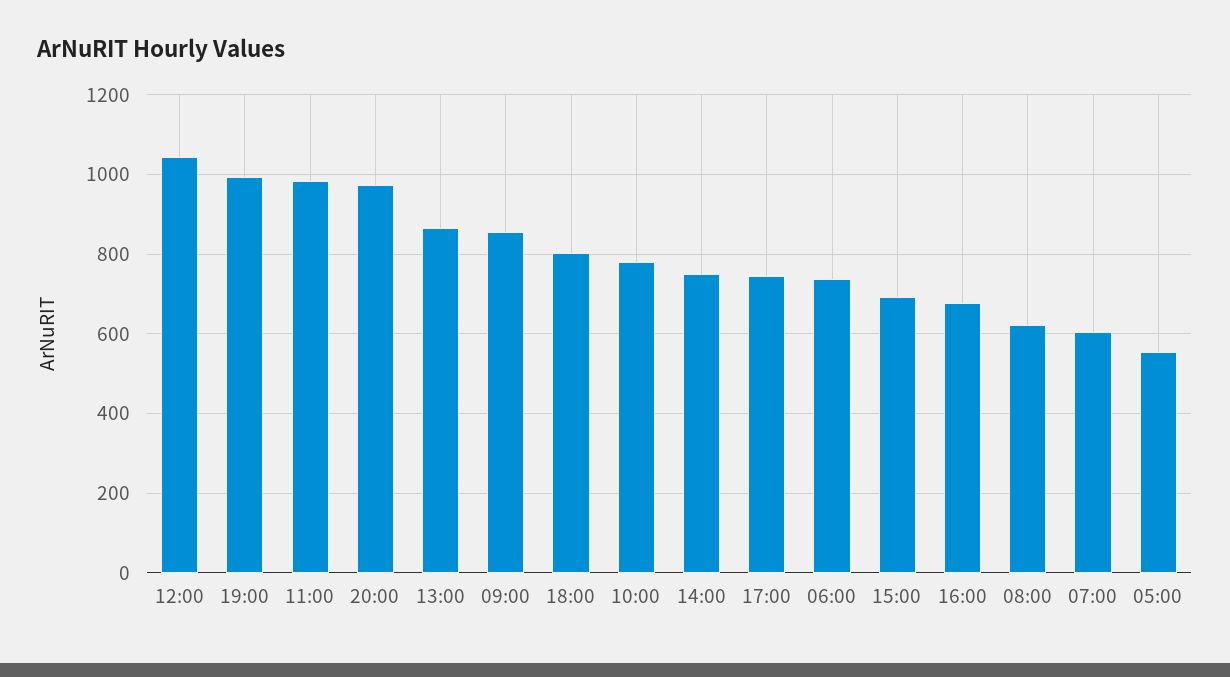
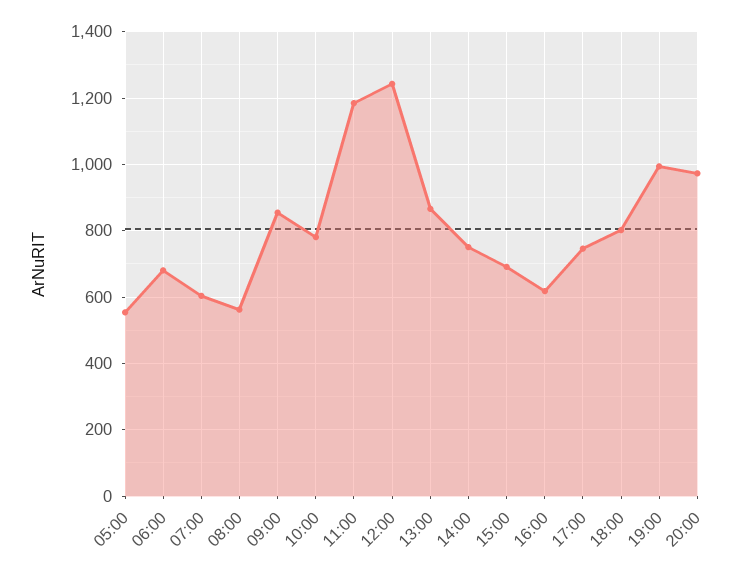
12:00: 1040 -> 1240
11:00: 980 -> 1180
06:00: 740 -> 680
16:00: 680 -> 620
08:00: 620 -> 560

